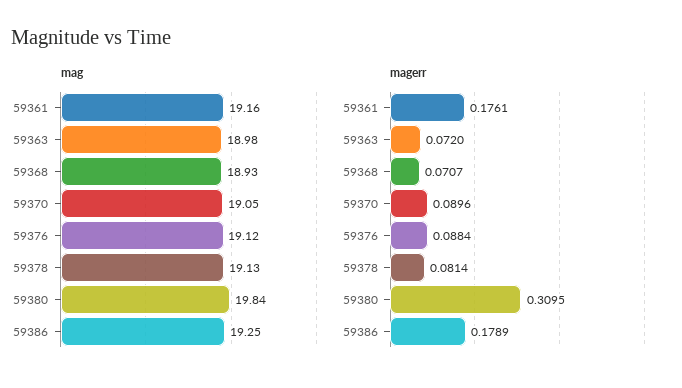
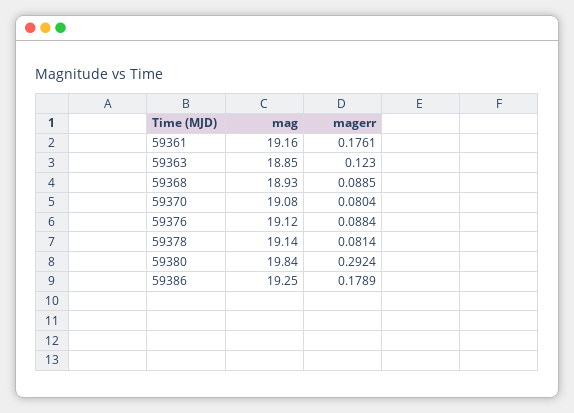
mag, 59363: 18.98 -> 18.85
mag, 59370: 19.05 -> 19.08
mag, 59378: 19.13 -> 19.14
magerr, 59363: 0.072 -> 0.123
magerr, 59368: 0.0707 -> 0.0885
magerr, 59370: 0.0896 -> 0.0804
magerr, 59380: 0.3095 -> 0.2924

